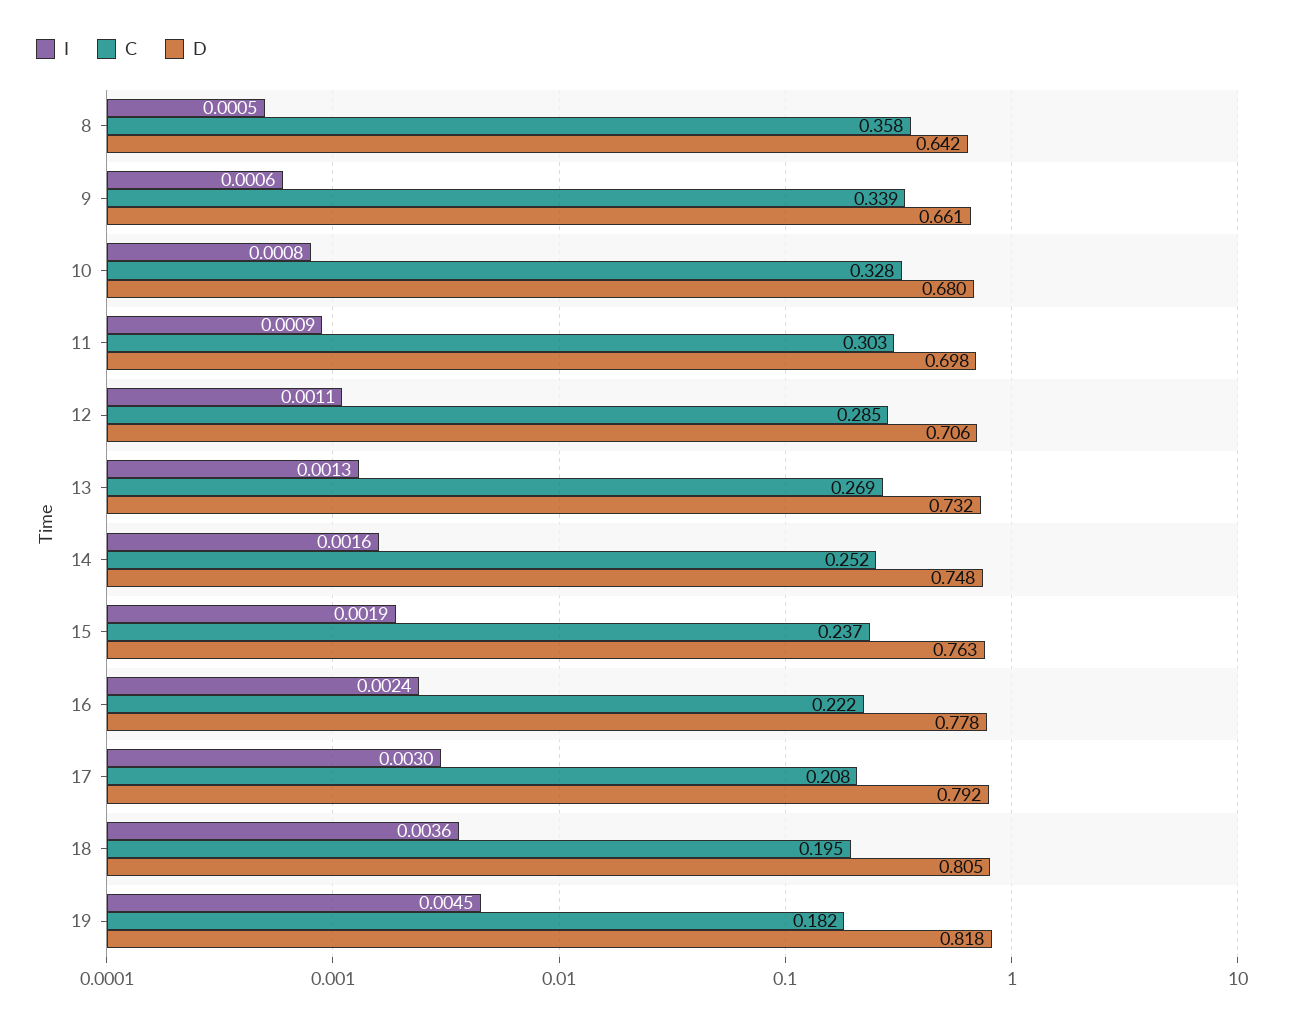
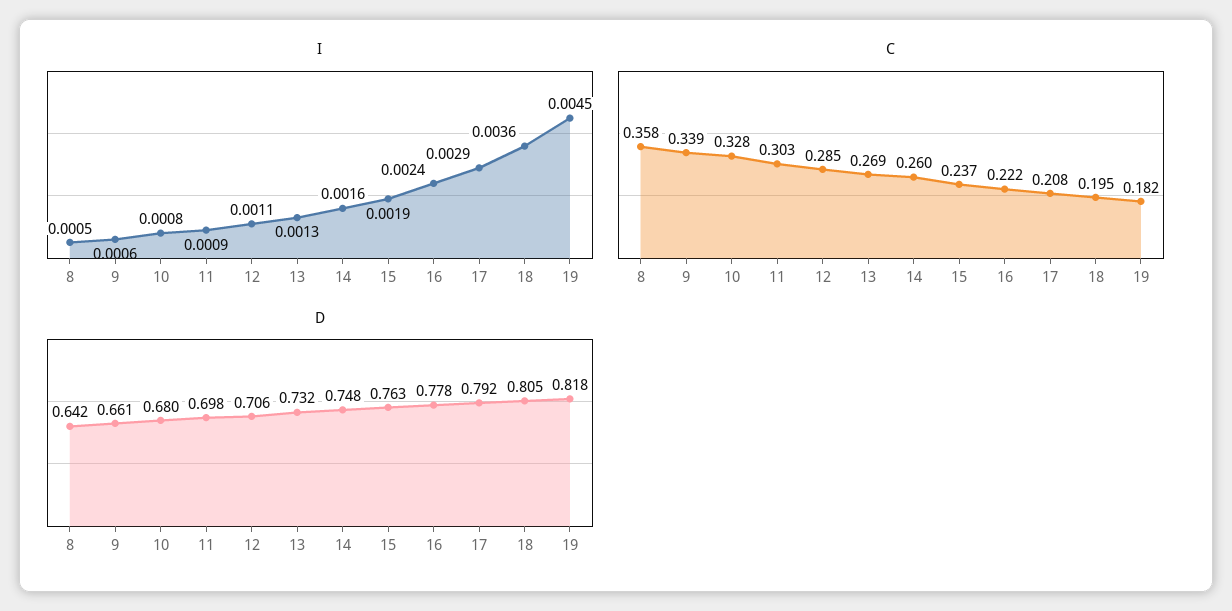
C, 14: 0.252 -> 0.26
I, 17: 0.003 -> 0.0029

